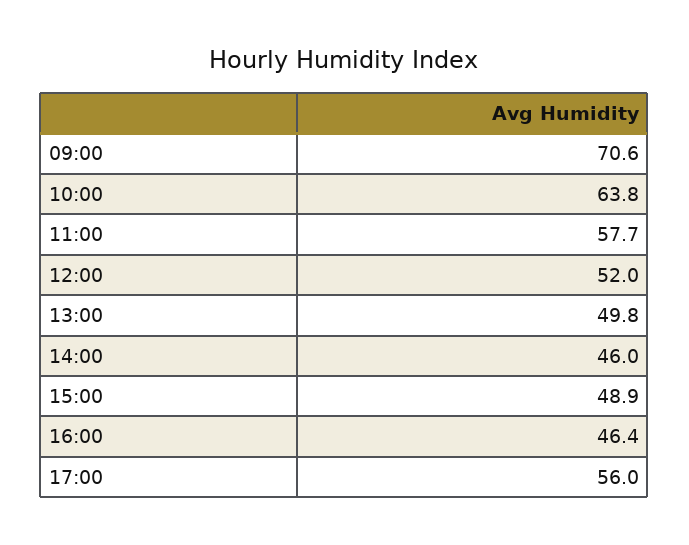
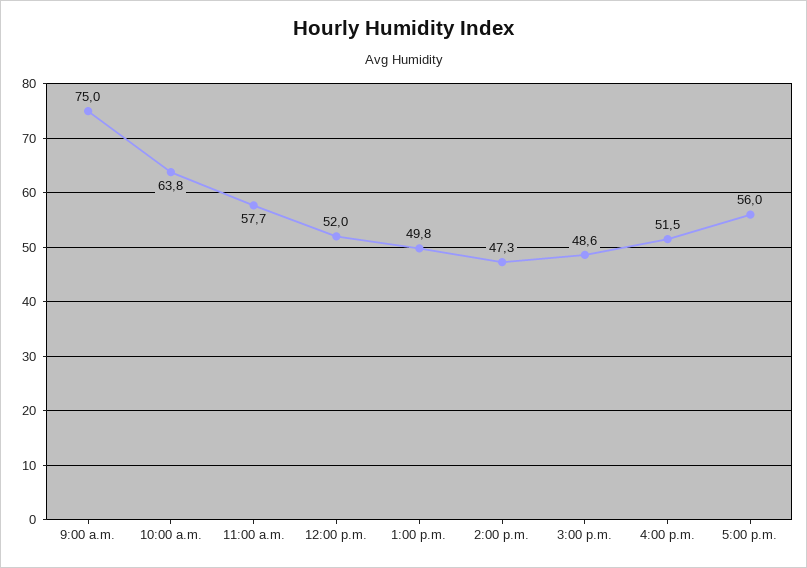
09:00: 70.6 -> 75
14:00: 46 -> 47.3
15:00: 48.9 -> 48.6
16:00: 46.4 -> 51.5

